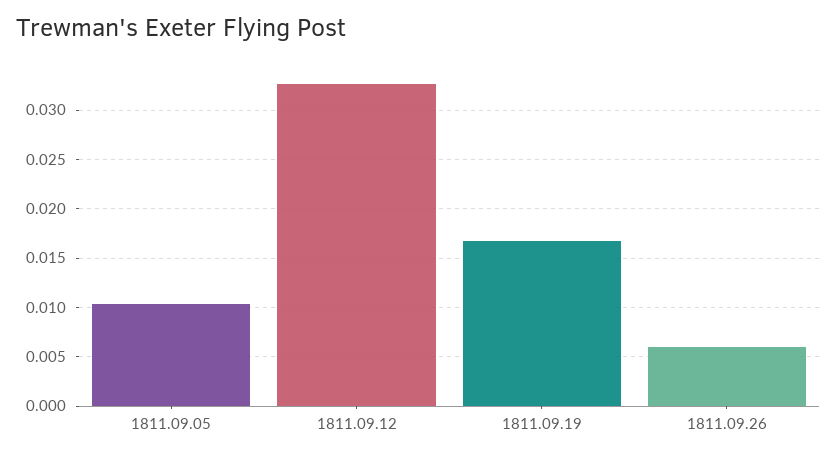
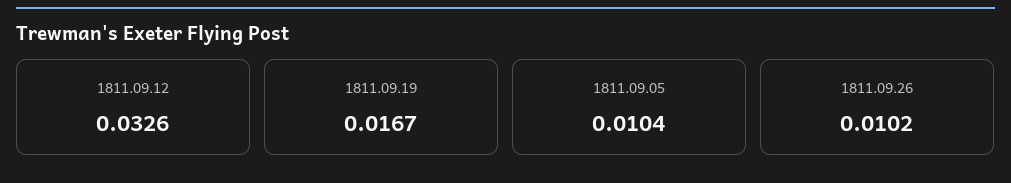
1811.09.26: 0.006 -> 0.0102

